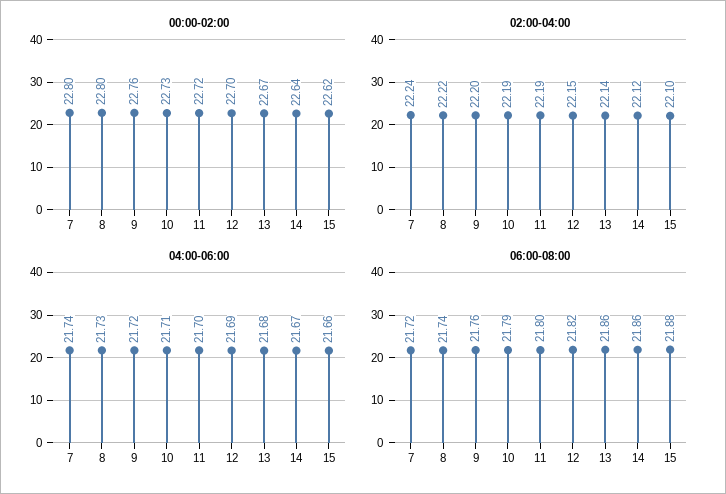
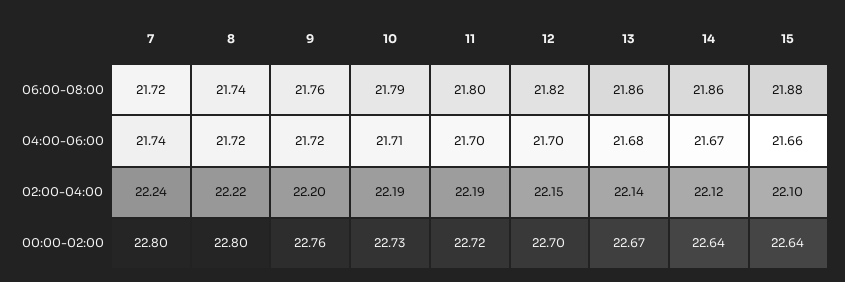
00:00-02:00, 15: 22.62 -> 22.64
04:00-06:00, 8: 21.73 -> 21.72
04:00-06:00, 12: 21.69 -> 21.7

